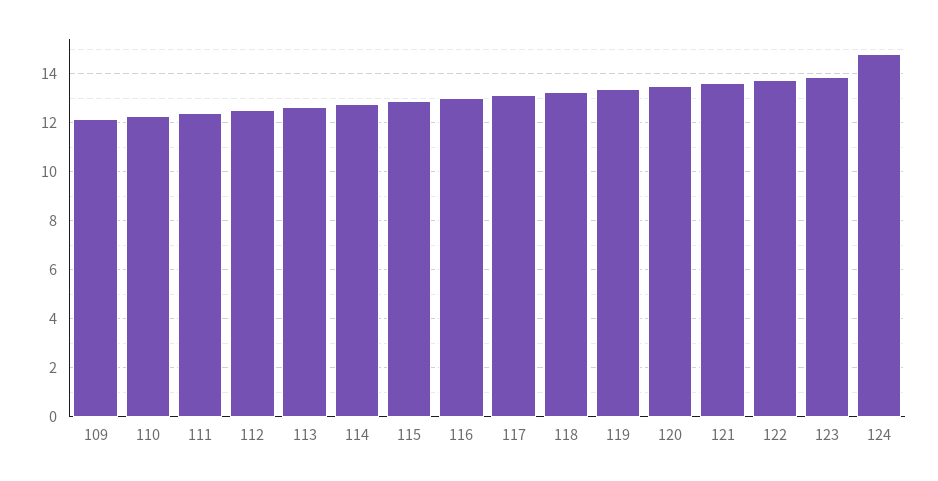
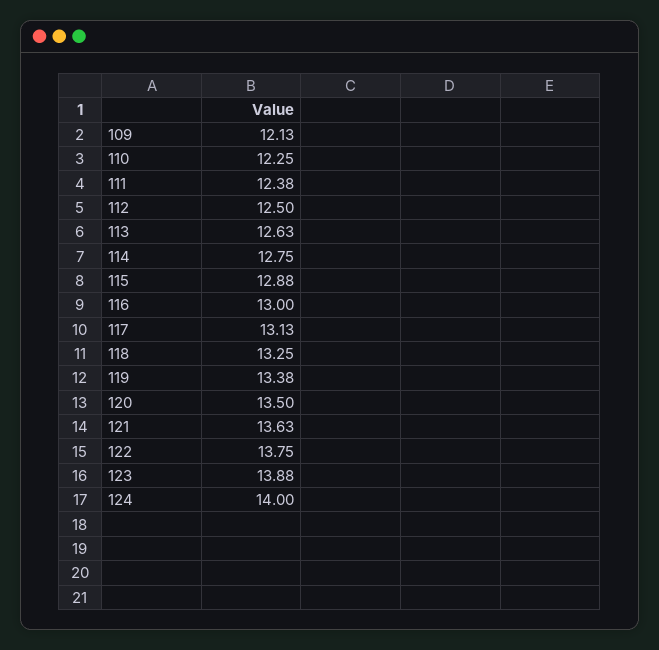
124: 14.75 -> 14

